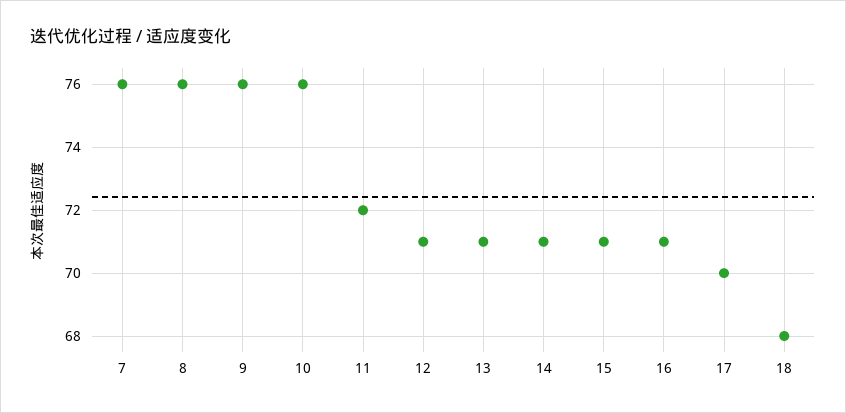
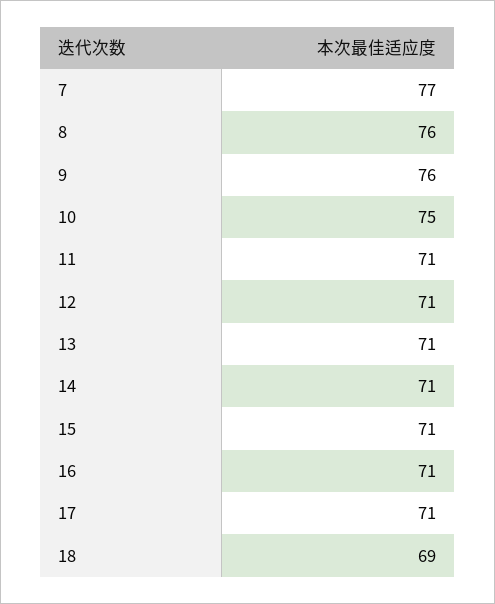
7: 76 -> 77
10: 76 -> 75
11: 72 -> 71
17: 70 -> 71
18: 68 -> 69

